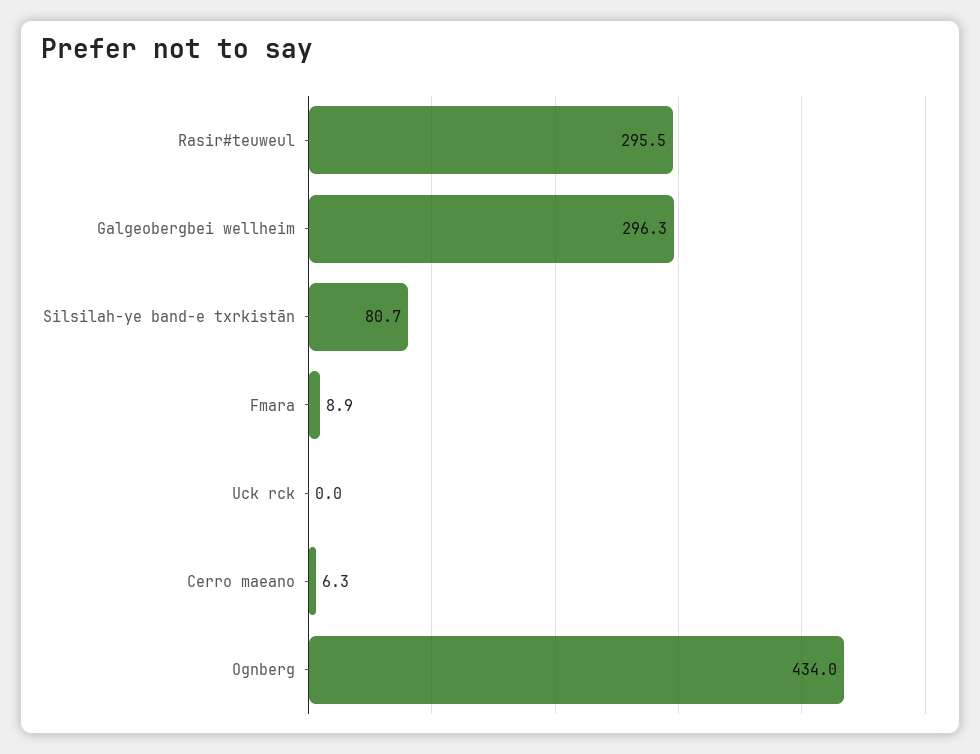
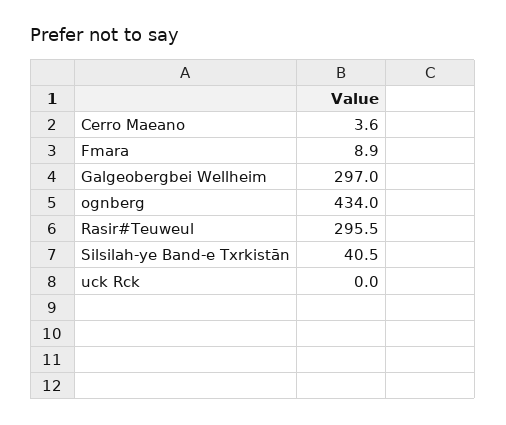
Galgeobergbei wellheim: 296.3 -> 297
Silsilah-ye band-e txrkistān: 80.7 -> 40.5
Cerro maeano: 6.3 -> 3.6

